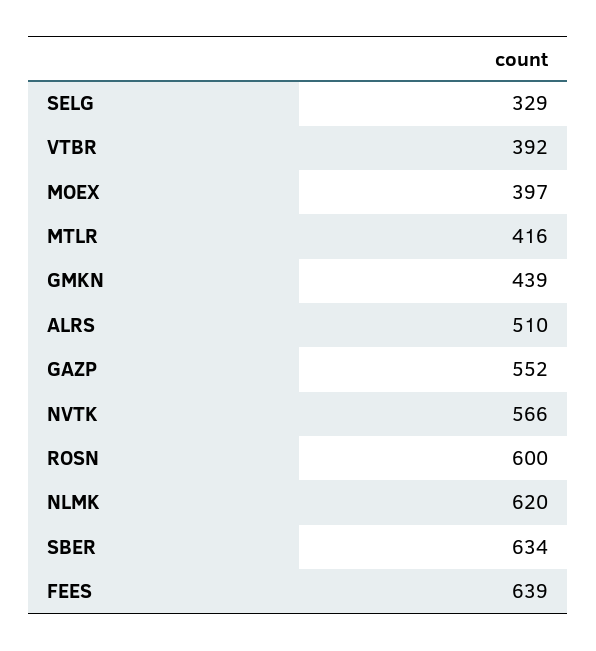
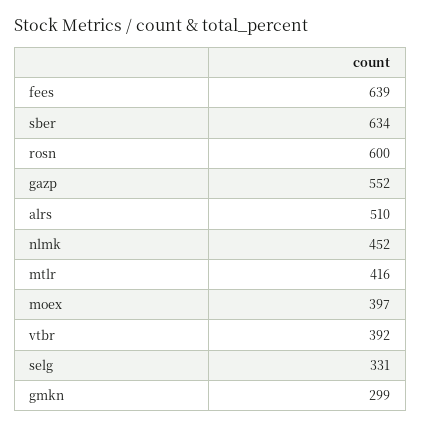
SELG: 329 -> 331
GMKN: 439 -> 299
NVTK: 566 -> none
NLMK: 620 -> 452

